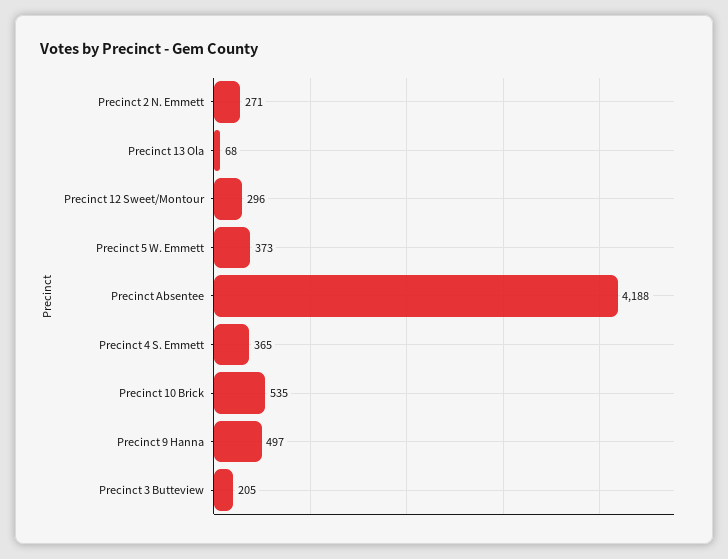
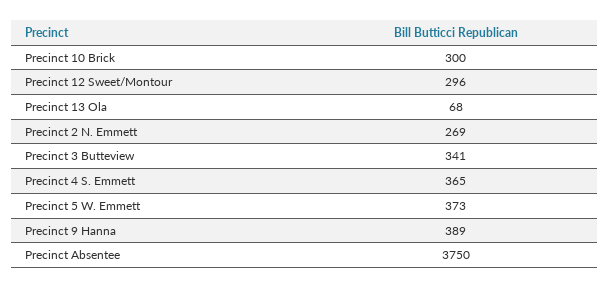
Precinct 2 N. Emmett: 271 -> 269
Precinct Absentee: 4188 -> 3750
Precinct 10 Brick: 535 -> 300
Precinct 9 Hanna: 497 -> 389
Precinct 3 Butteview: 205 -> 341

